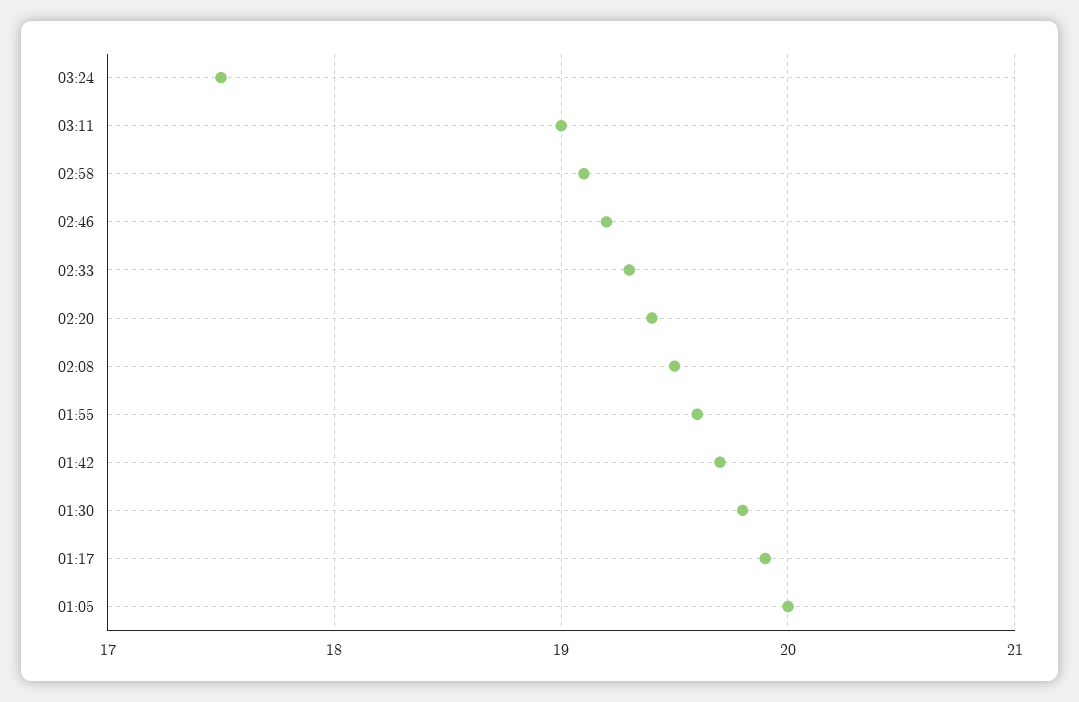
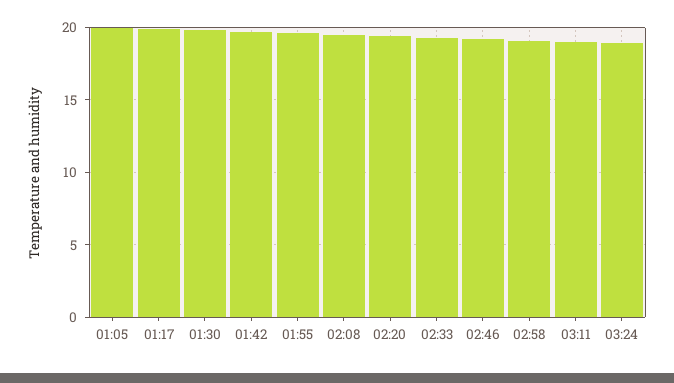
03:24: 17.5 -> 19

